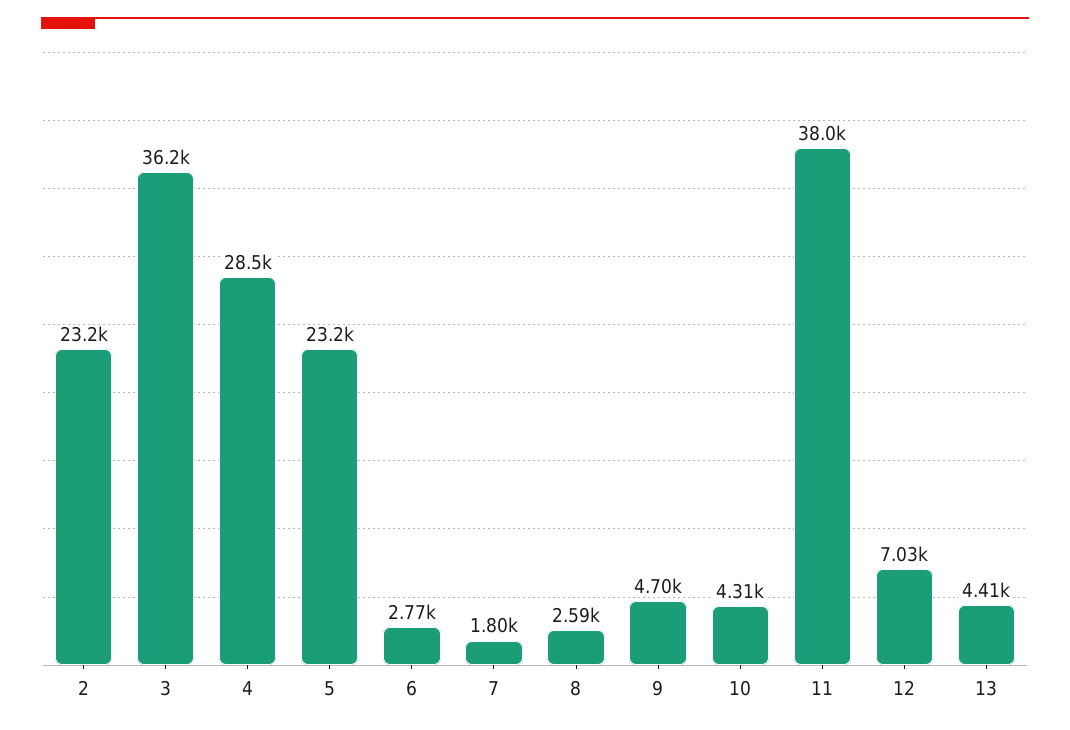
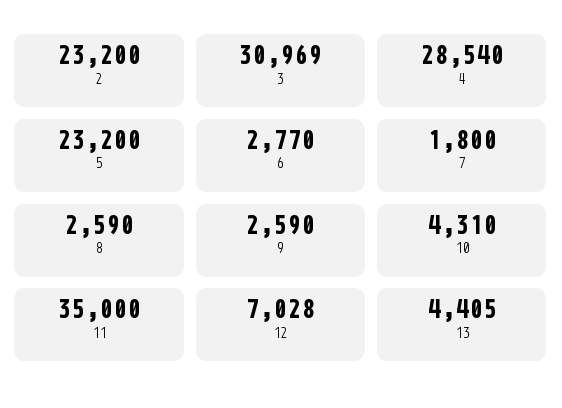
3: 36200 -> 30969
9: 4700 -> 2590
11: 38000 -> 35000

